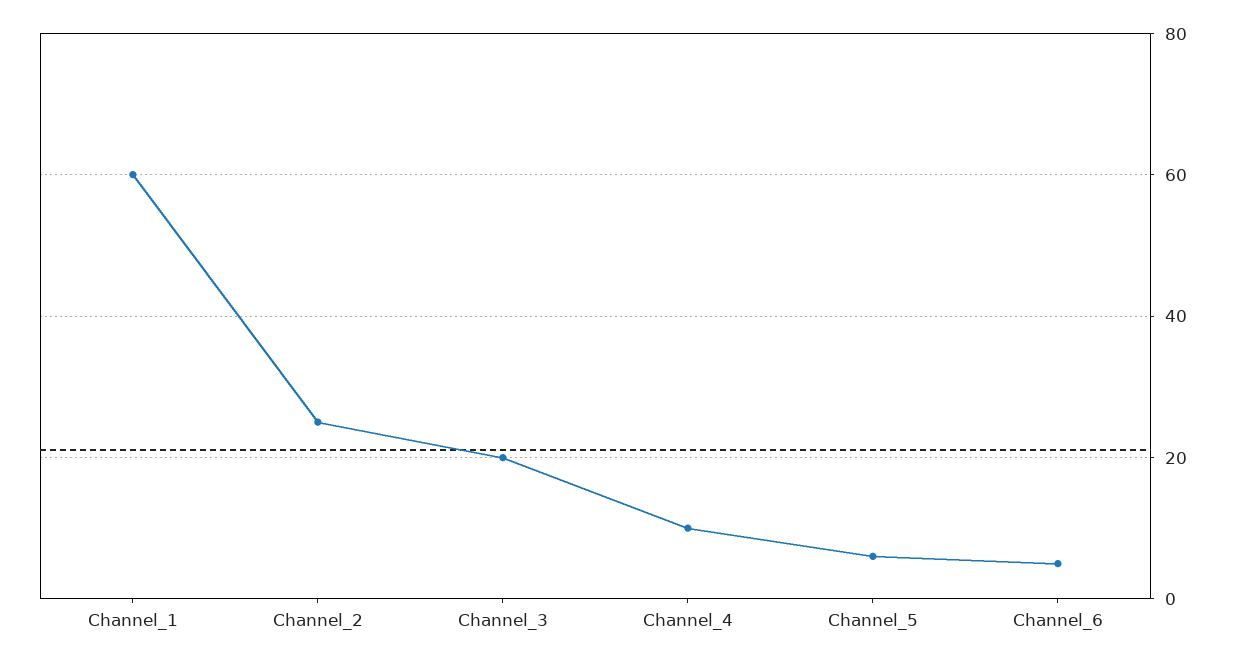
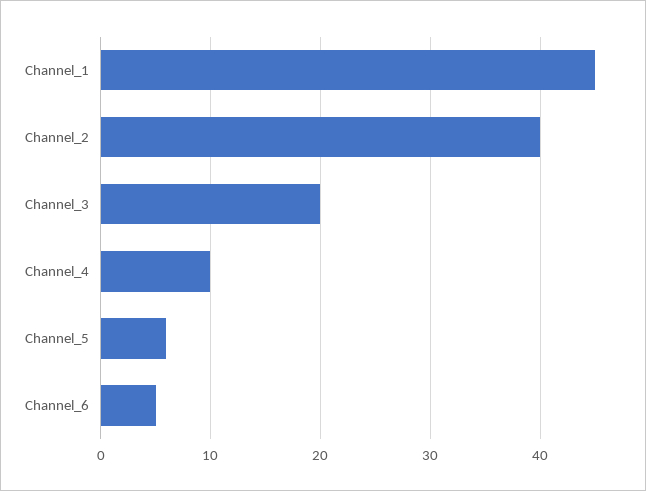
Channel_1: 60 -> 45
Channel_2: 25 -> 40

